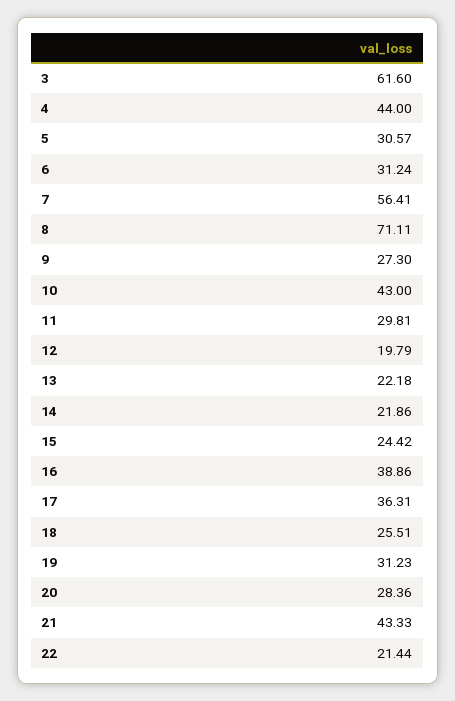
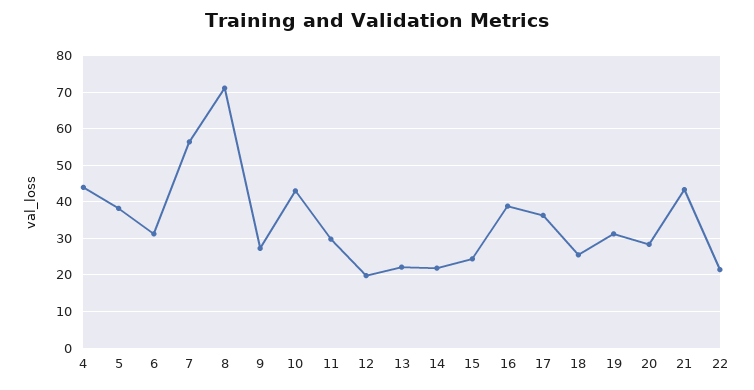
3: 61.6 -> none
5: 30.57 -> 38

